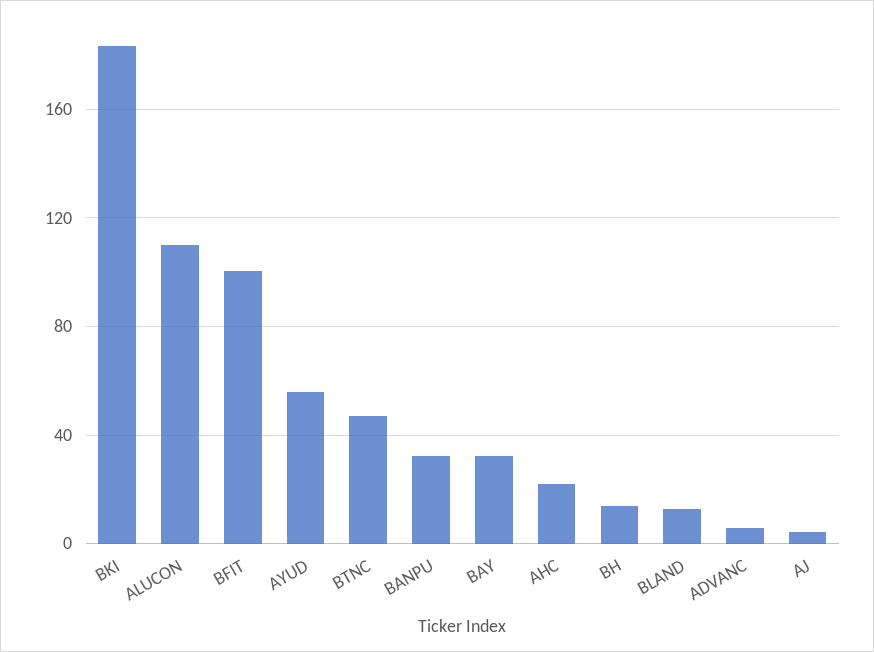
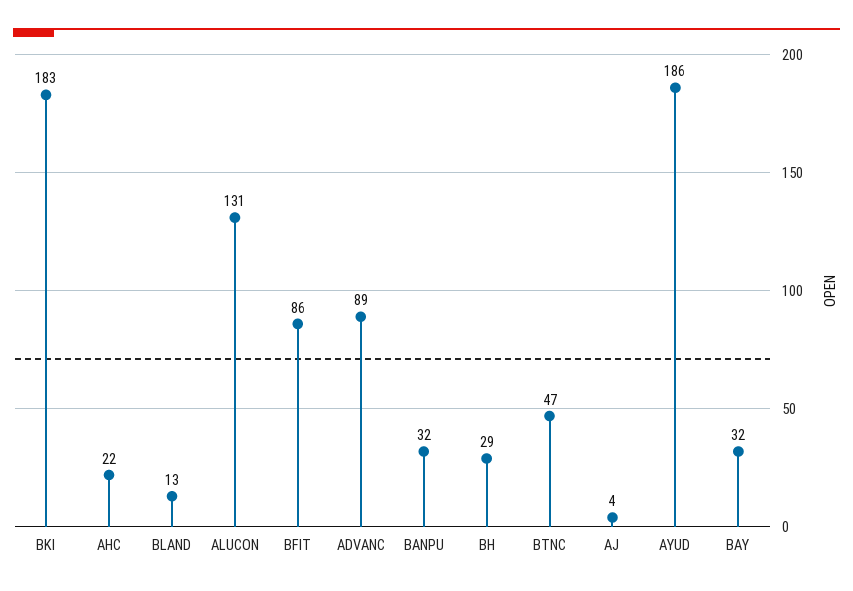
ALUCON: 110 -> 131
BFIT: 100 -> 86
AYUD: 55 -> 186
BH: 15 -> 29
ADVANC: 5 -> 89

